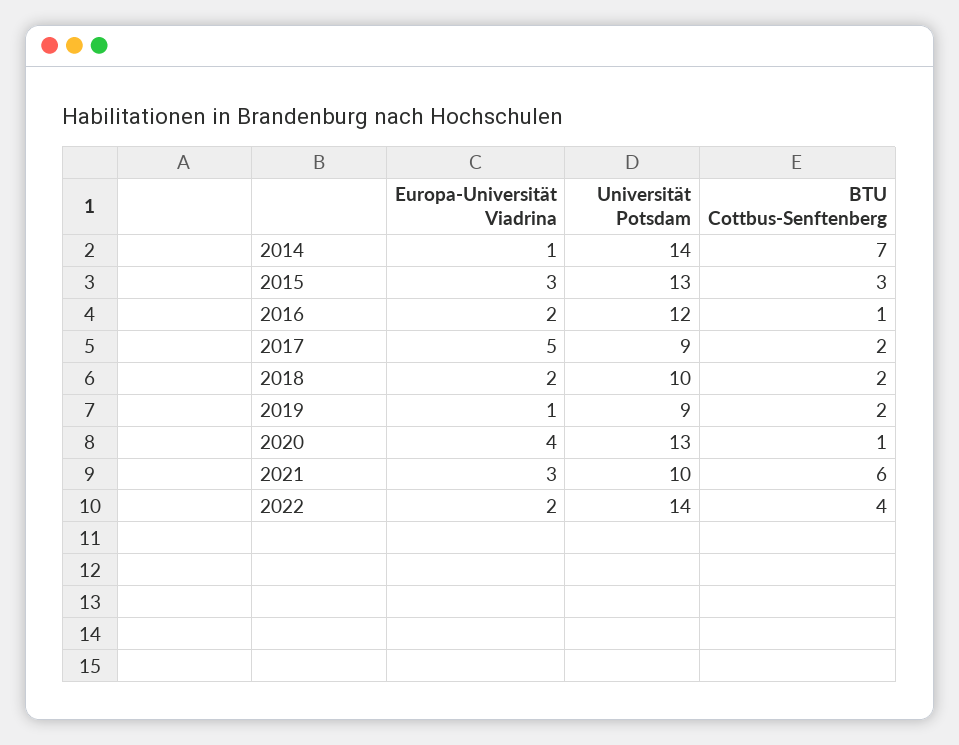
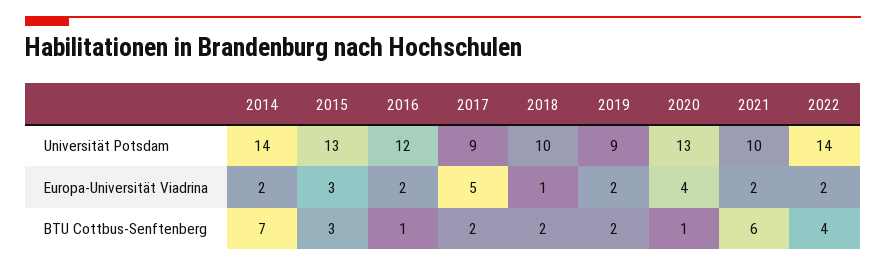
Europa-Universität Viadrina, 2014: 1 -> 2
Europa-Universität Viadrina, 2018: 2 -> 1
Europa-Universität Viadrina, 2019: 1 -> 2
Europa-Universität Viadrina, 2021: 3 -> 2

